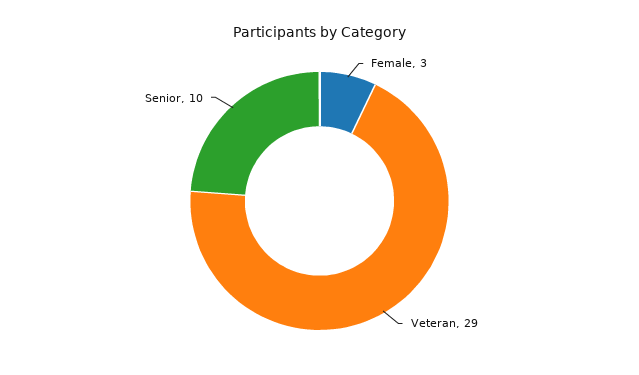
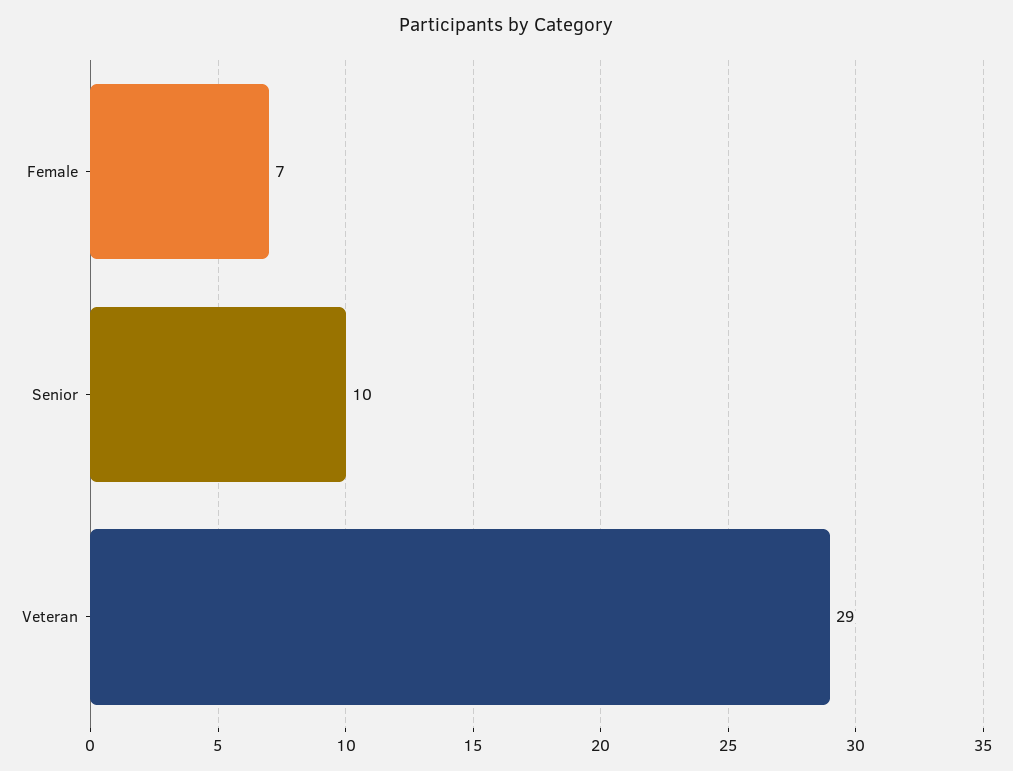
Female: 3 -> 7

